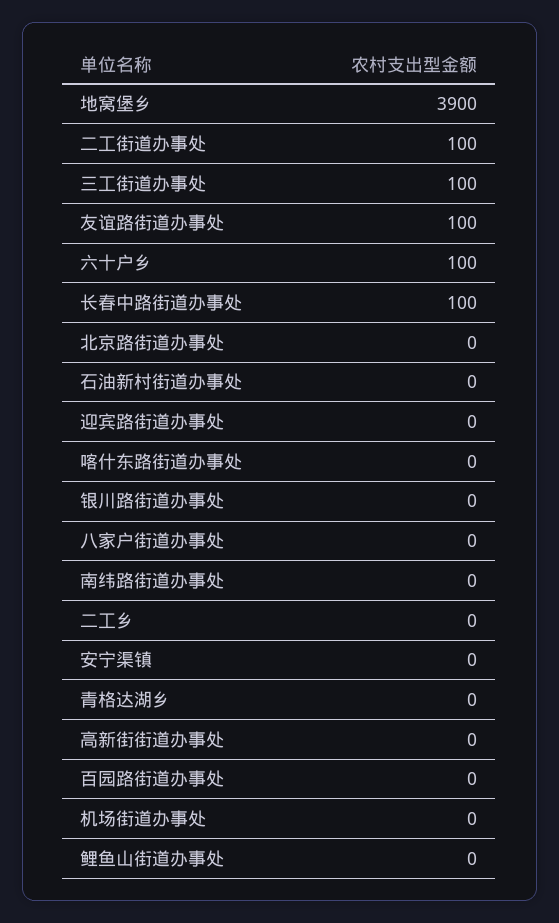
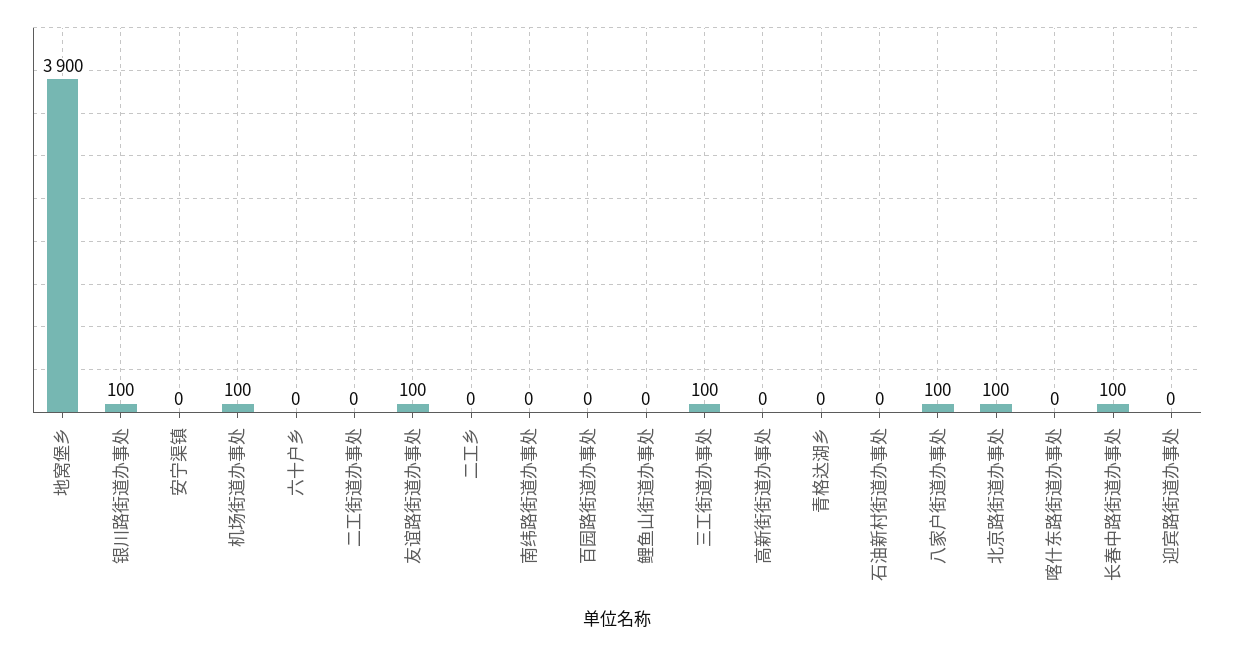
二工街道办事处: 100 -> 0
六十户乡: 100 -> 0
北京路街道办事处: 0 -> 100
银川路街道办事处: 0 -> 100
八家户街道办事处: 0 -> 100
机场街道办事处: 0 -> 100

